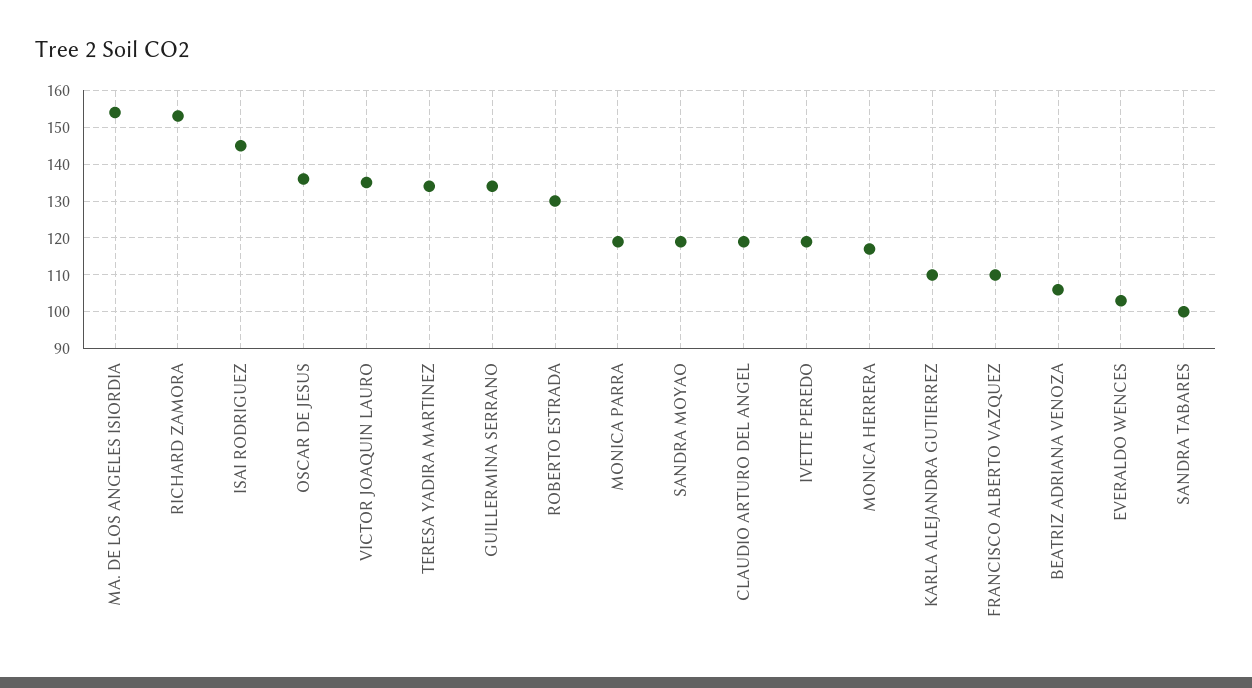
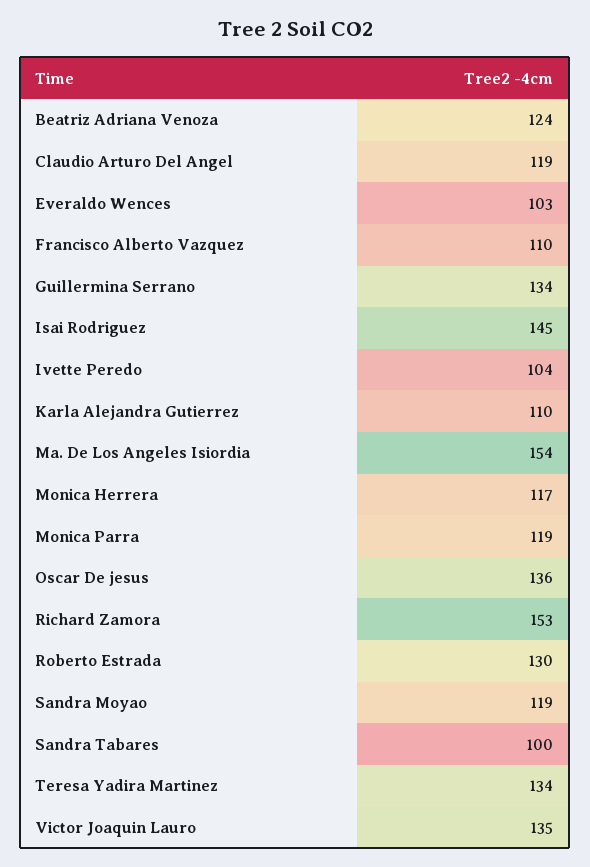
IVETTE PEREDO: 120 -> 104
BEATRIZ ADRIANA VENOZA: 105 -> 124

